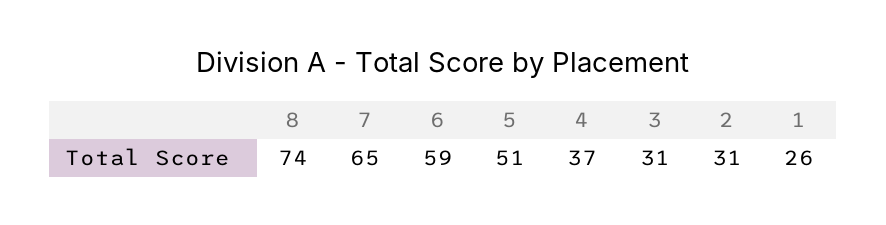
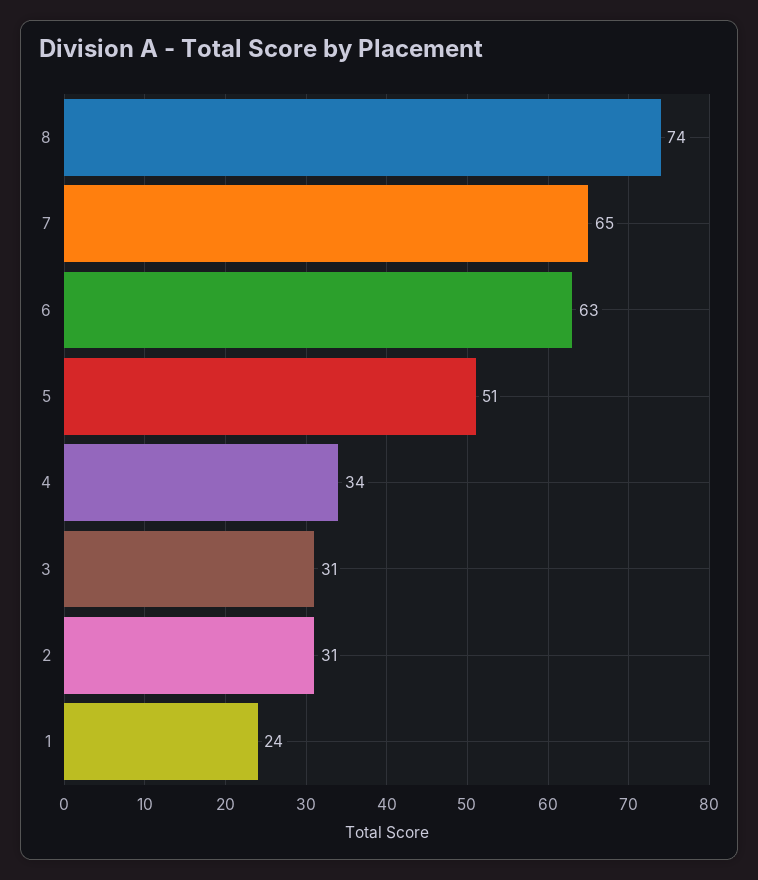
6: 59 -> 63
4: 37 -> 34
1: 26 -> 24

